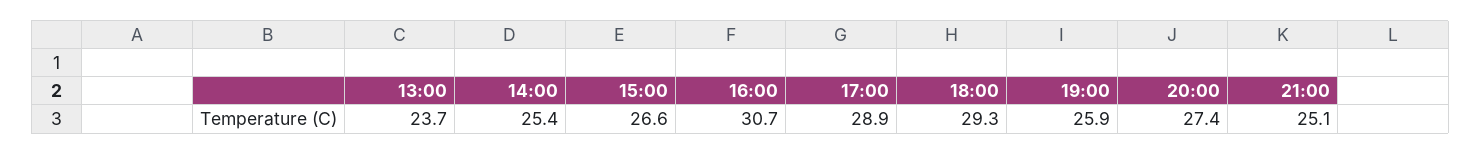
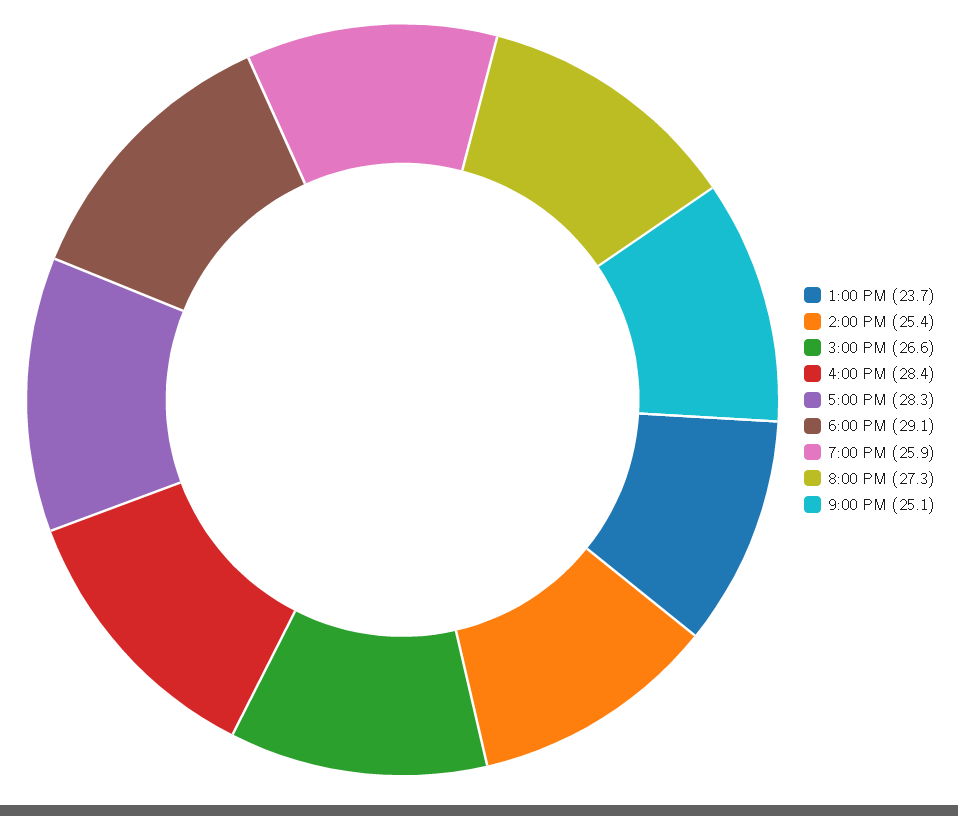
16:00: 30.7 -> 28.4
17:00: 28.9 -> 28.3
18:00: 29.3 -> 29.1
20:00: 27.4 -> 27.3

